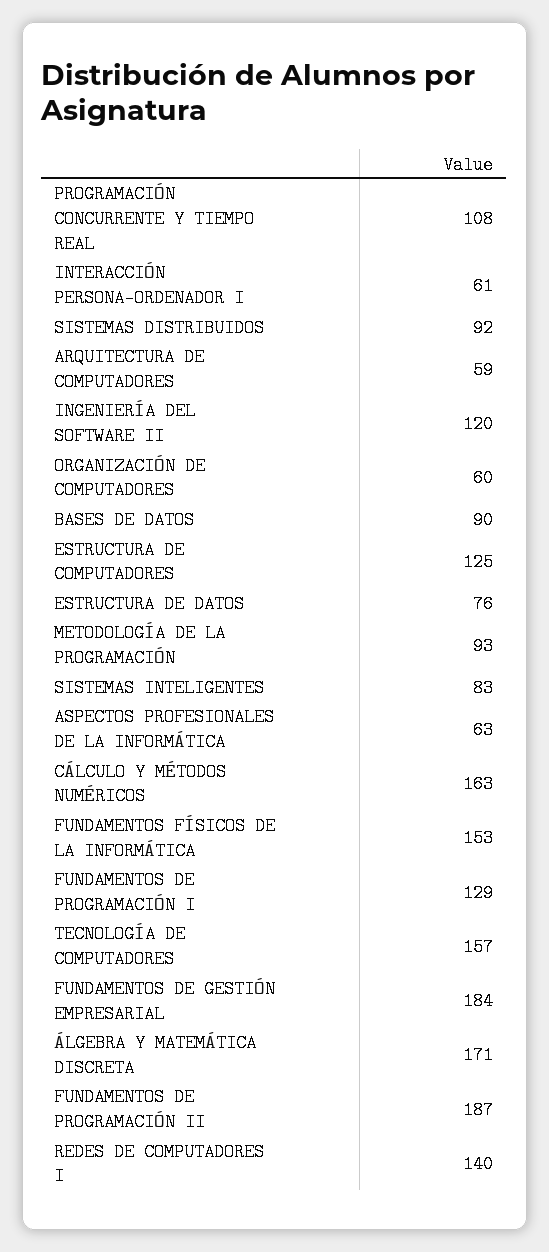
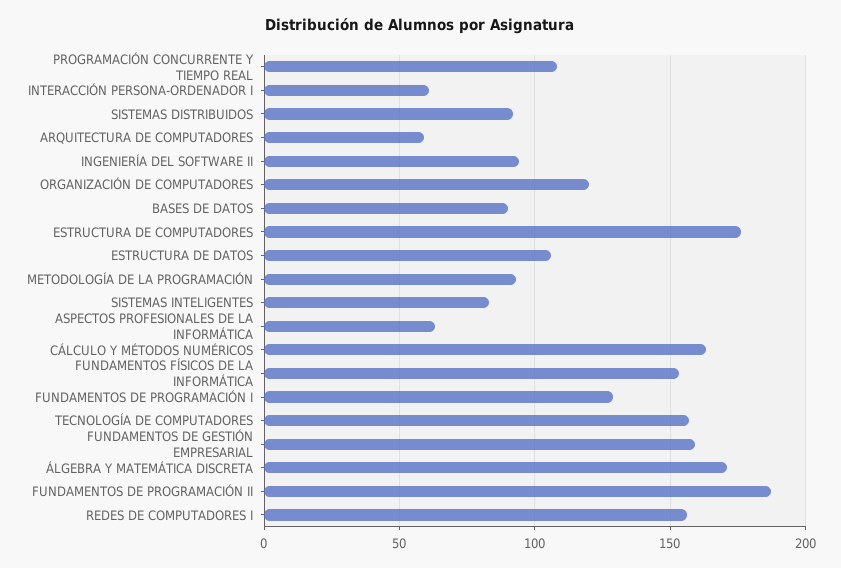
INGENIERÍA DEL SOFTWARE II: 120 -> 95
ORGANIZACIÓN DE COMPUTADORES: 60 -> 120
ESTRUCTURA DE COMPUTADORES: 125 -> 175
ESTRUCTURA DE DATOS: 76 -> 105
FUNDAMENTOS DE GESTIÓN EMPRESARIAL: 184 -> 160
REDES DE COMPUTADORES I: 140 -> 155

